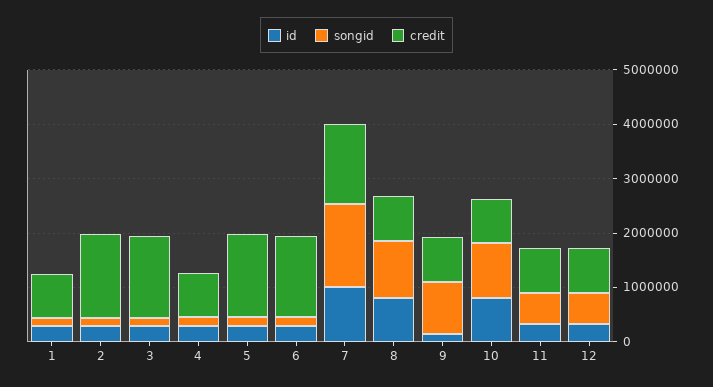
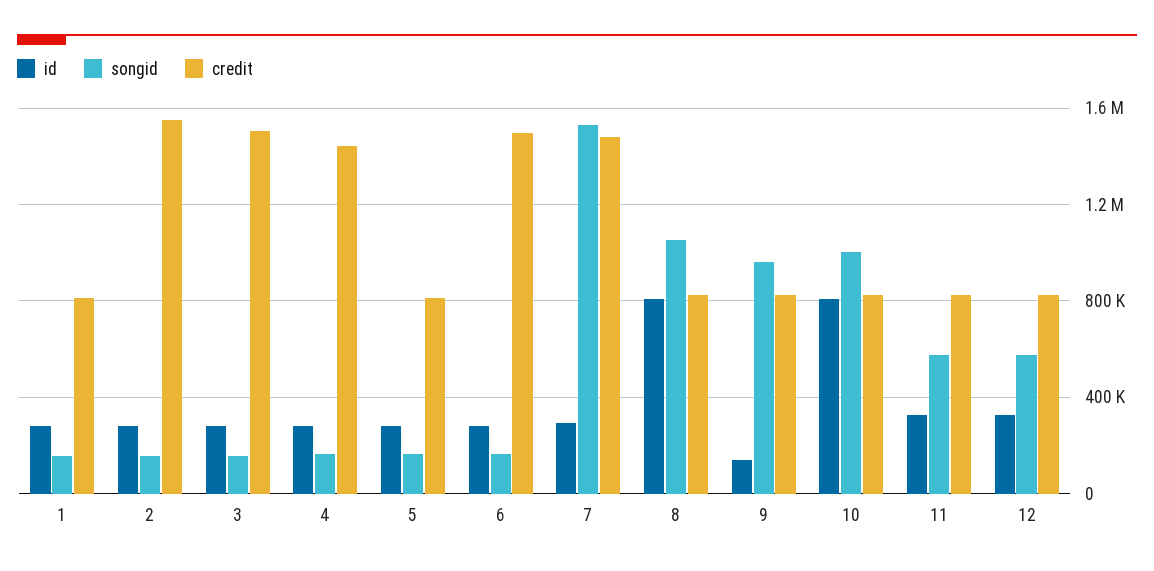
credit, 4: 800000 -> 1450000
credit, 5: 1600000 -> 800000
id, 7: 1000000 -> 300000

